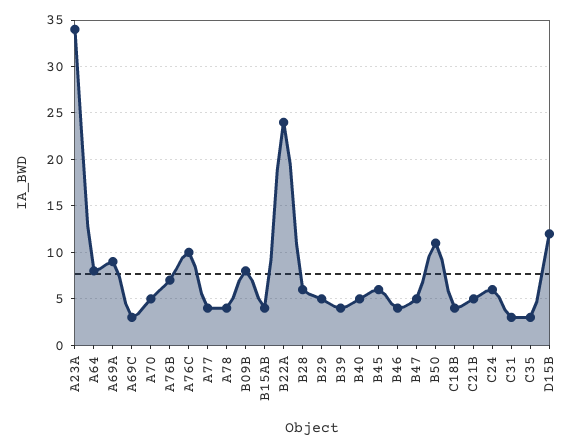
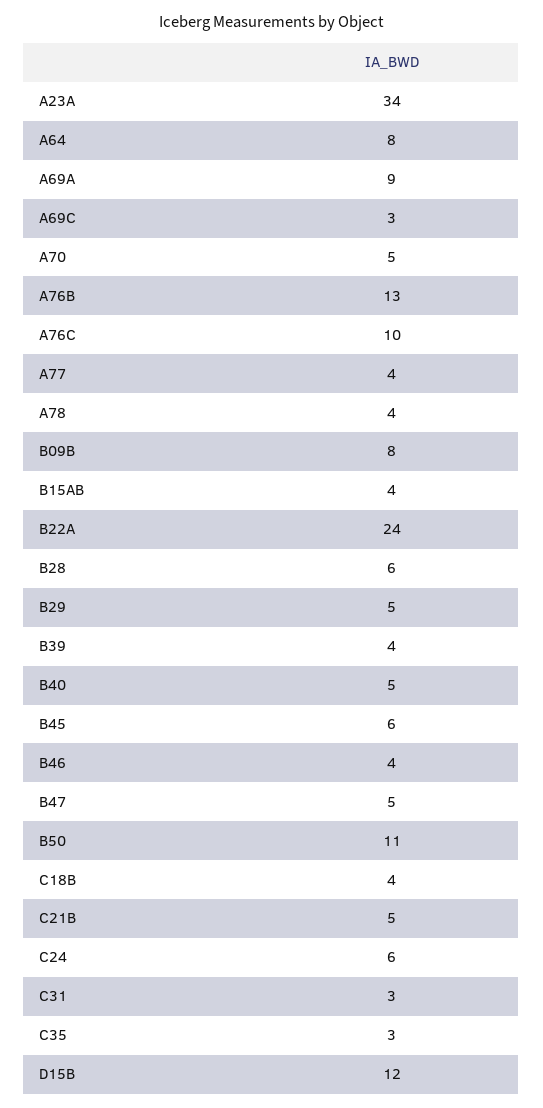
A76B: 7 -> 13

